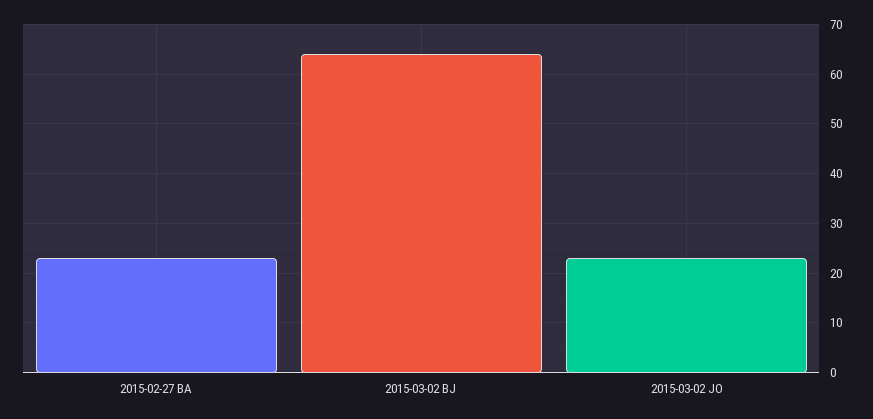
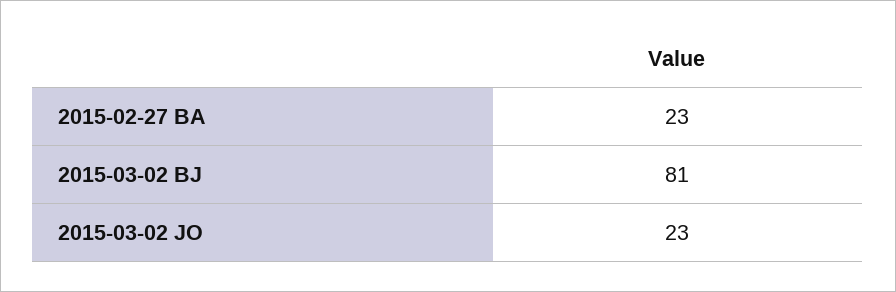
2015-03-02 BJ: 65 -> 81

